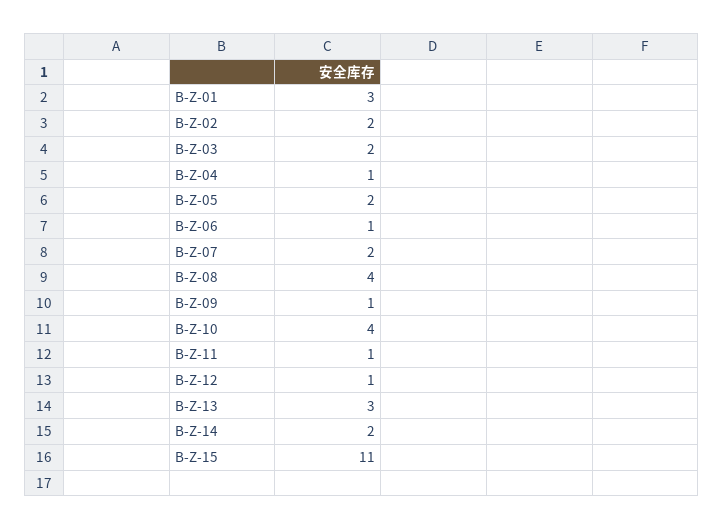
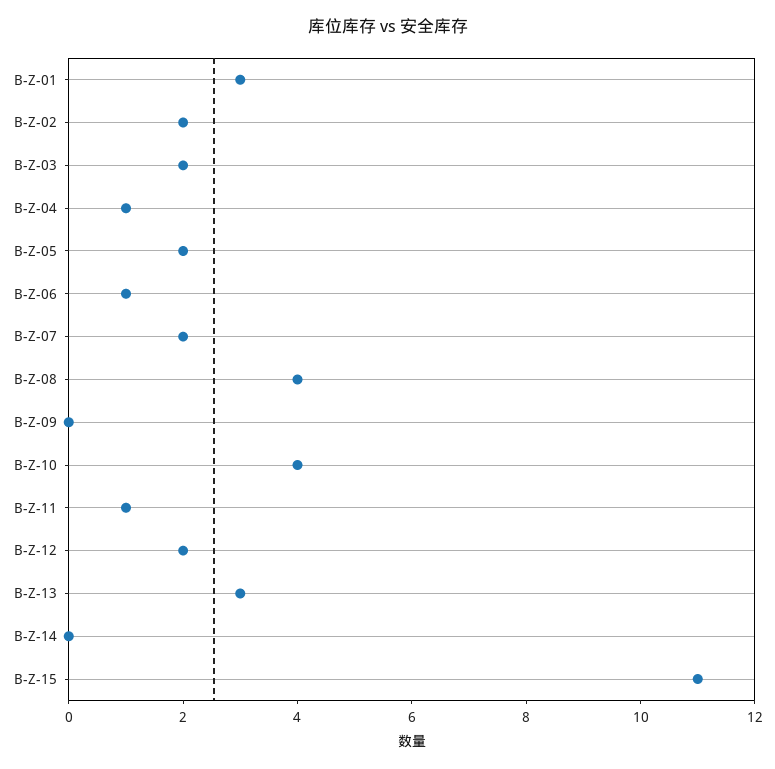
B-Z-09: 1 -> 0
B-Z-12: 1 -> 2
B-Z-14: 2 -> 0

